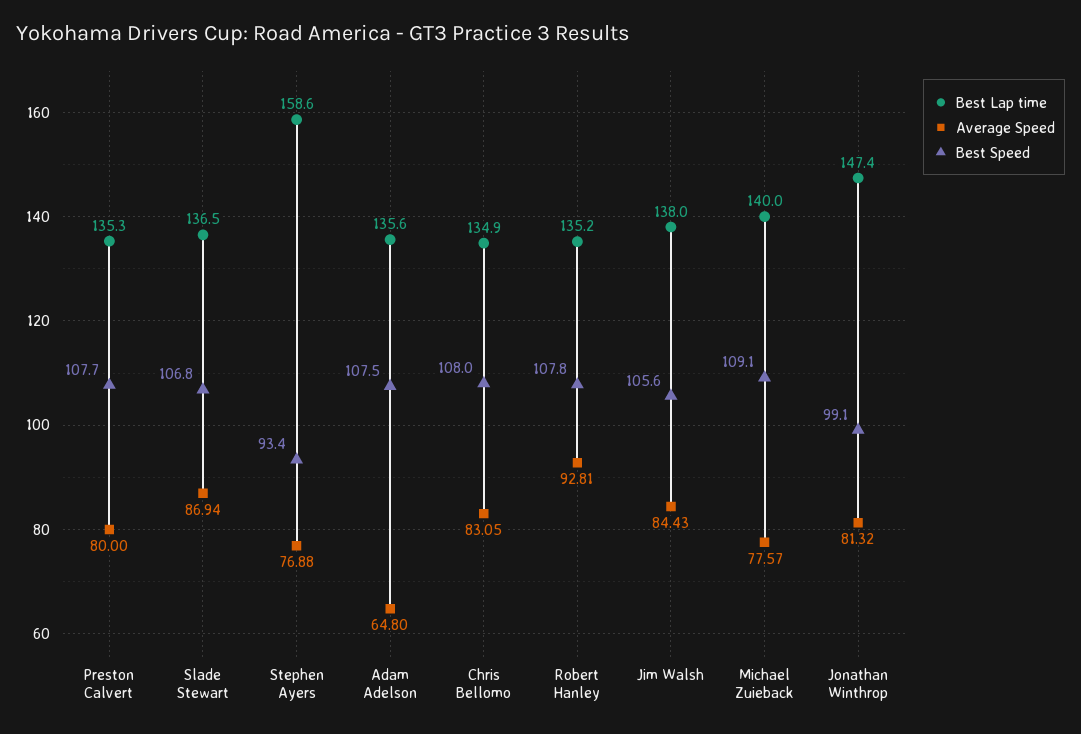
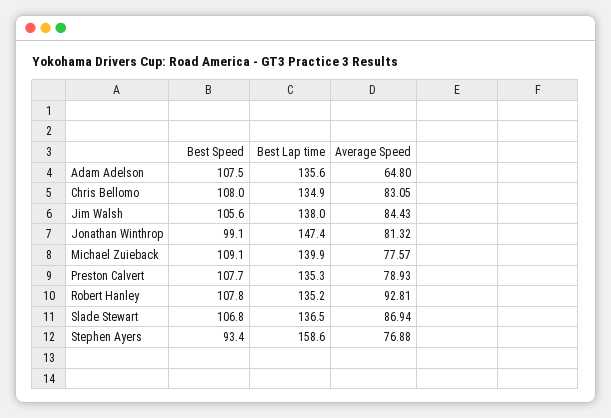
Average Speed, Preston Calvert: 80 -> 78.93
Best Lap time, Michael Zuieback: 140 -> 139.9

